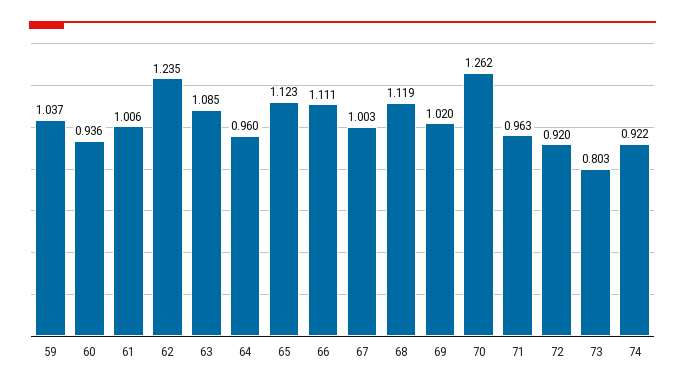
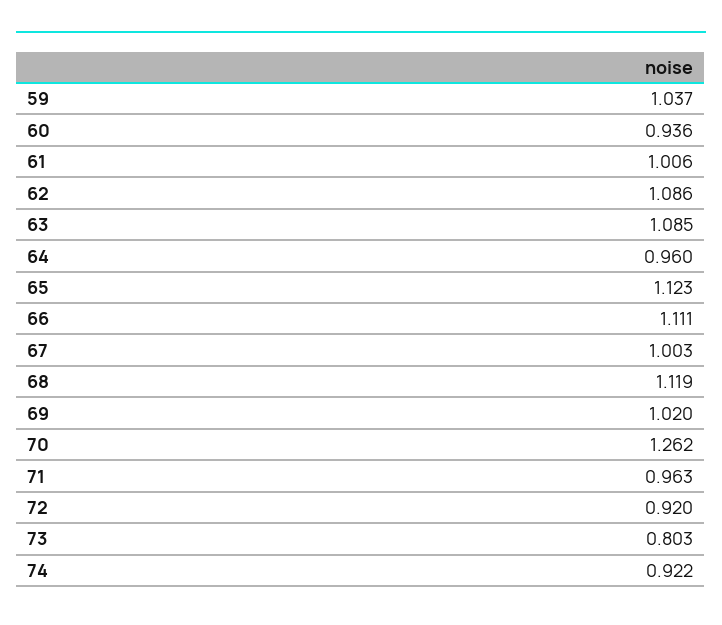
62: 1.235 -> 1.086

